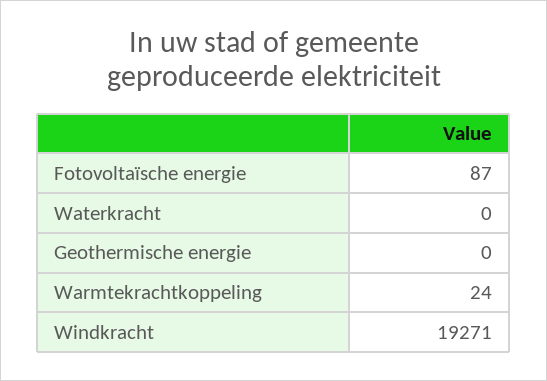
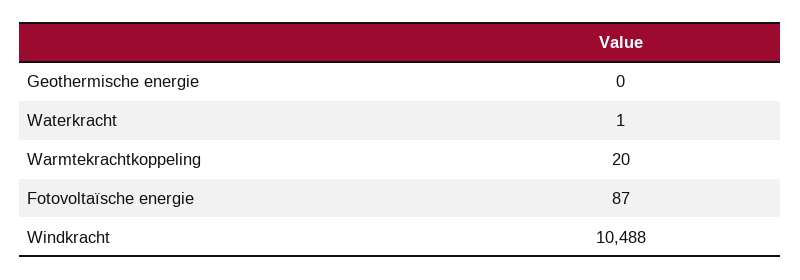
Waterkracht: 0 -> 1
Warmtekrachtkoppeling: 24 -> 20
Windkracht: 19271 -> 10488

